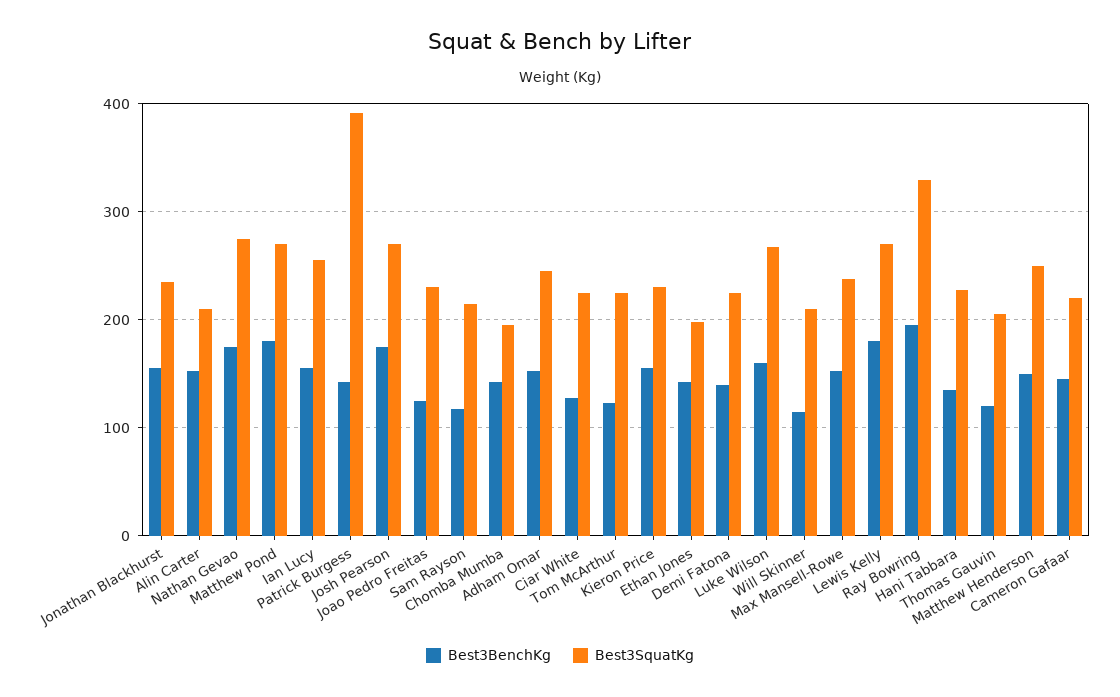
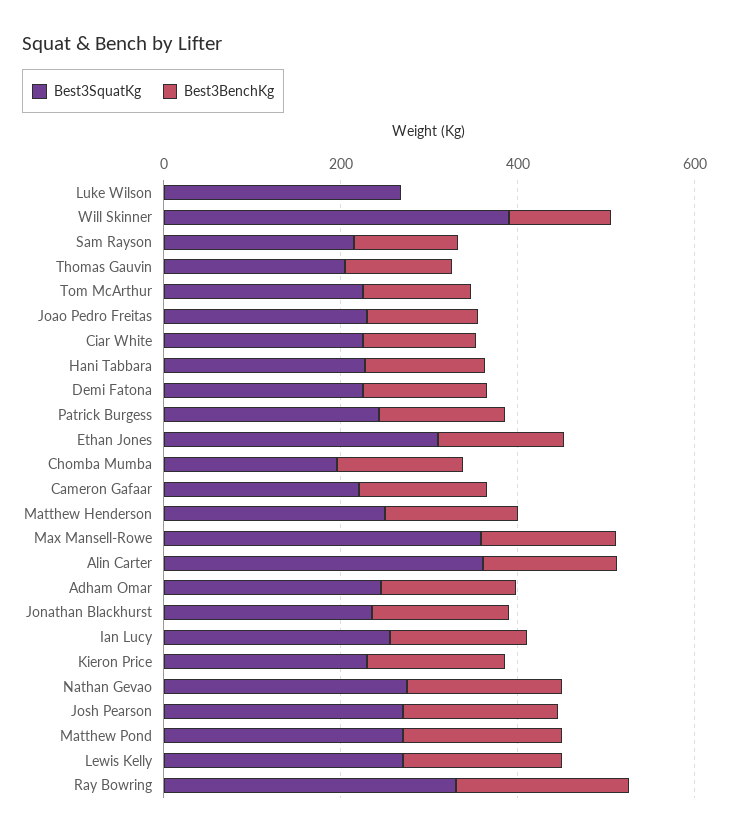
Best3SquatKg, Alin Carter: 210 -> 350
Best3SquatKg, Patrick Burgess: 390 -> 250
Best3SquatKg, Ethan Jones: 200 -> 300
Best3BenchKg, Luke Wilson: 160 -> 0
Best3SquatKg, Will Skinner: 210 -> 400
Best3SquatKg, Max Mansell-Rowe: 240 -> 350

